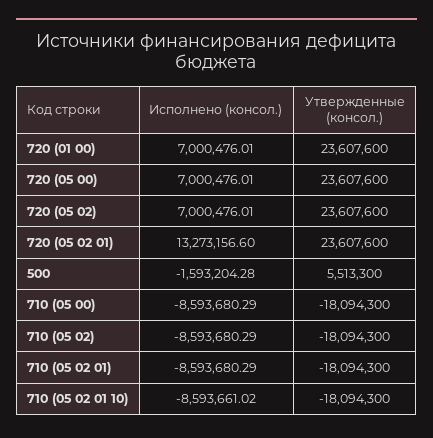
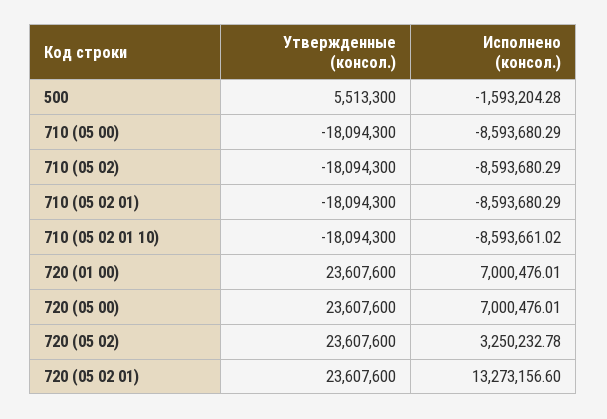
Исполнено (консол.), 720 (05 02): 7000476.01 -> 3250232.78

